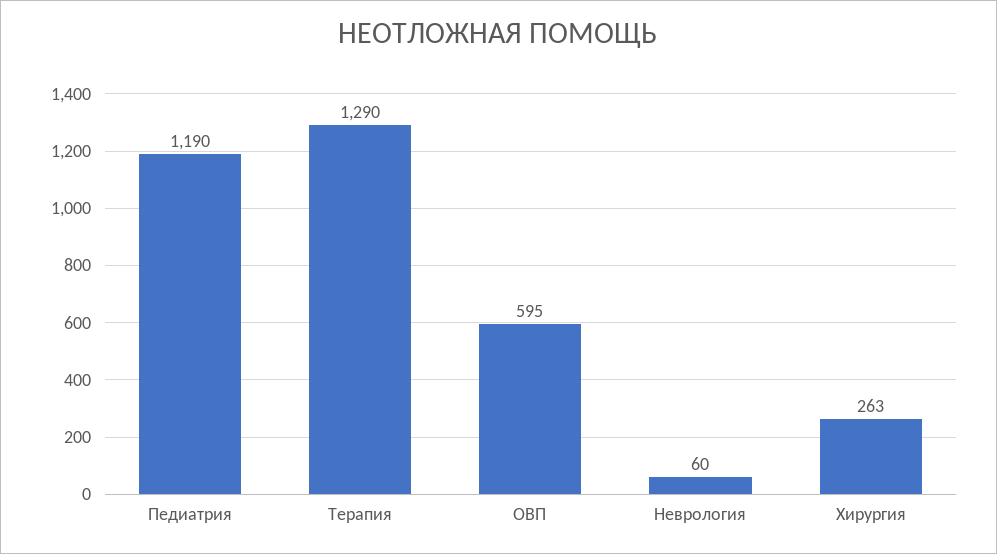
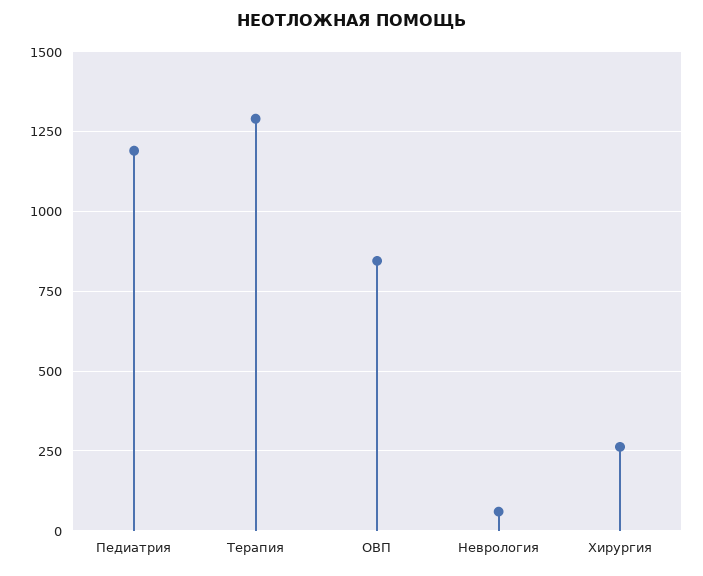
ОВП: 595 -> 850

